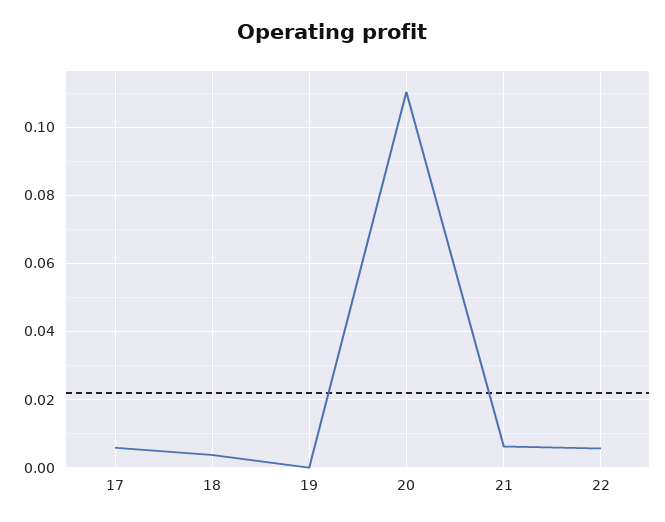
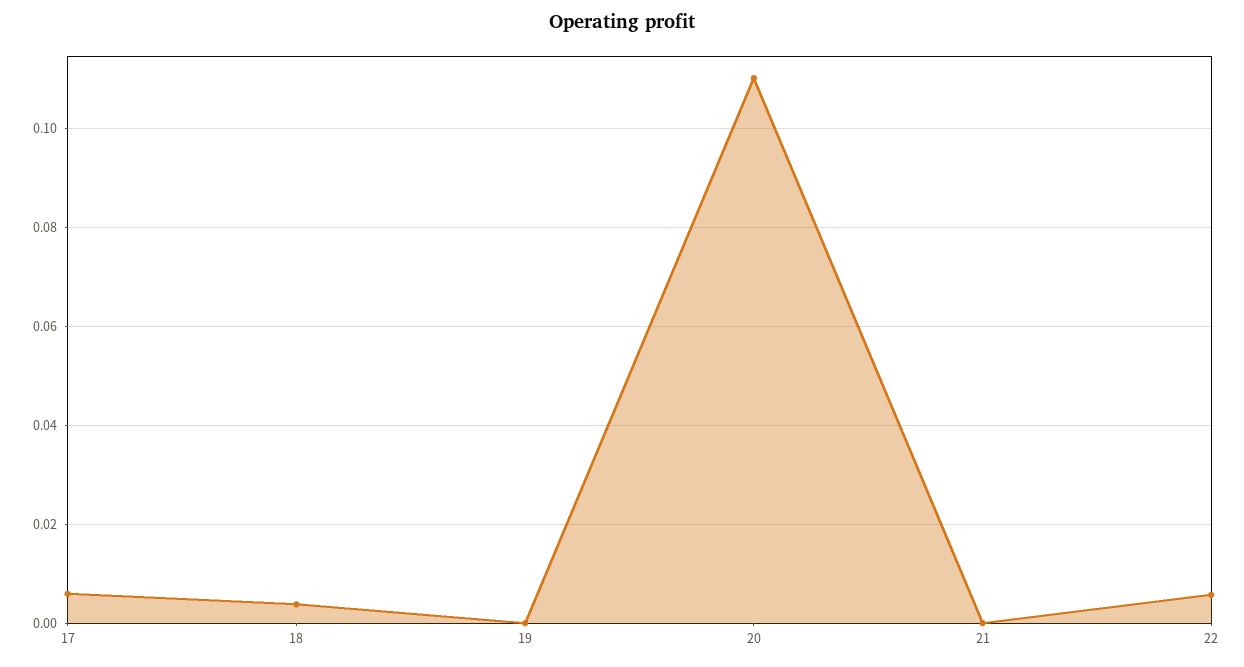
21: 0.006 -> 0

